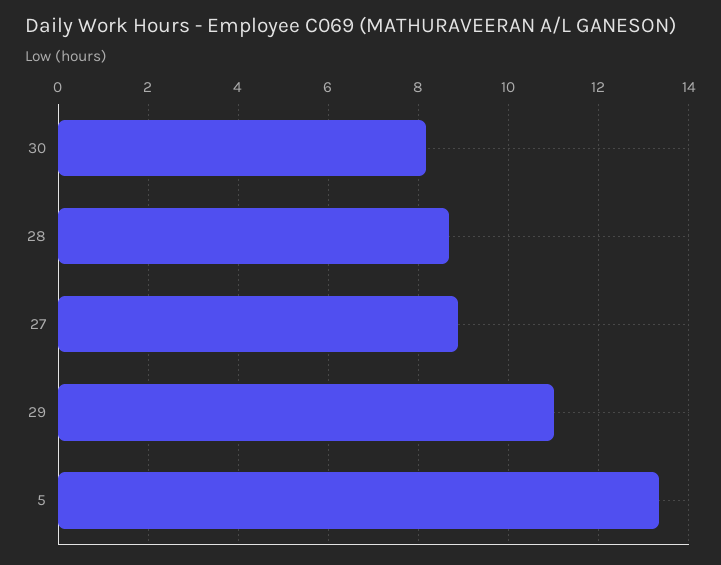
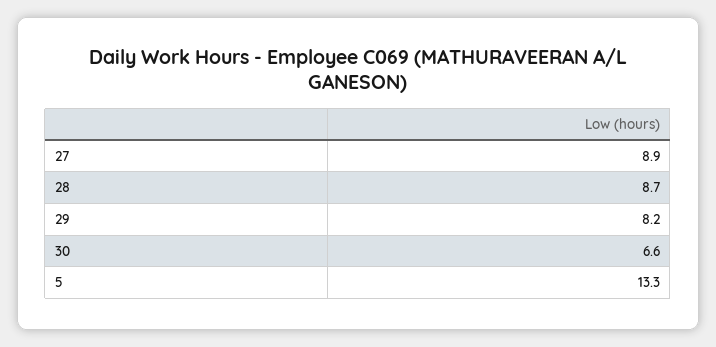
30: 8.2 -> 6.6
29: 11 -> 8.2

